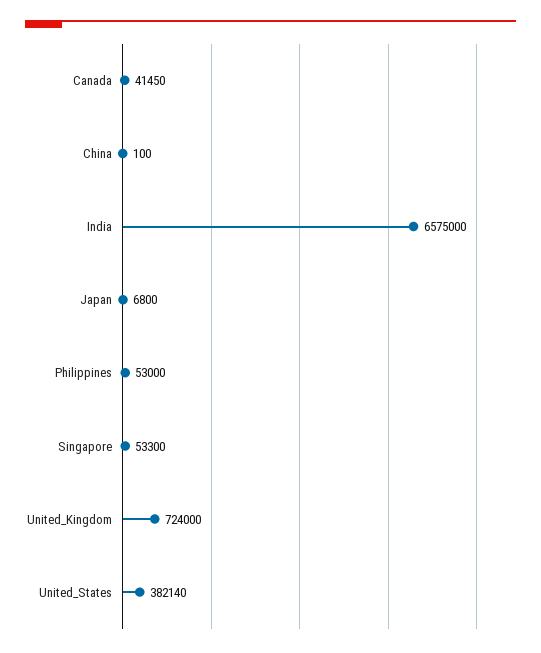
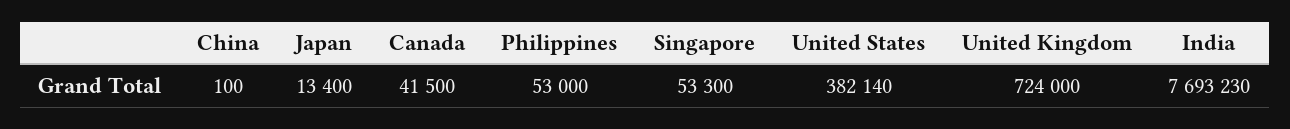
Canada: 41450 -> 41500
India: 6575000 -> 7693230
Japan: 6800 -> 13400

